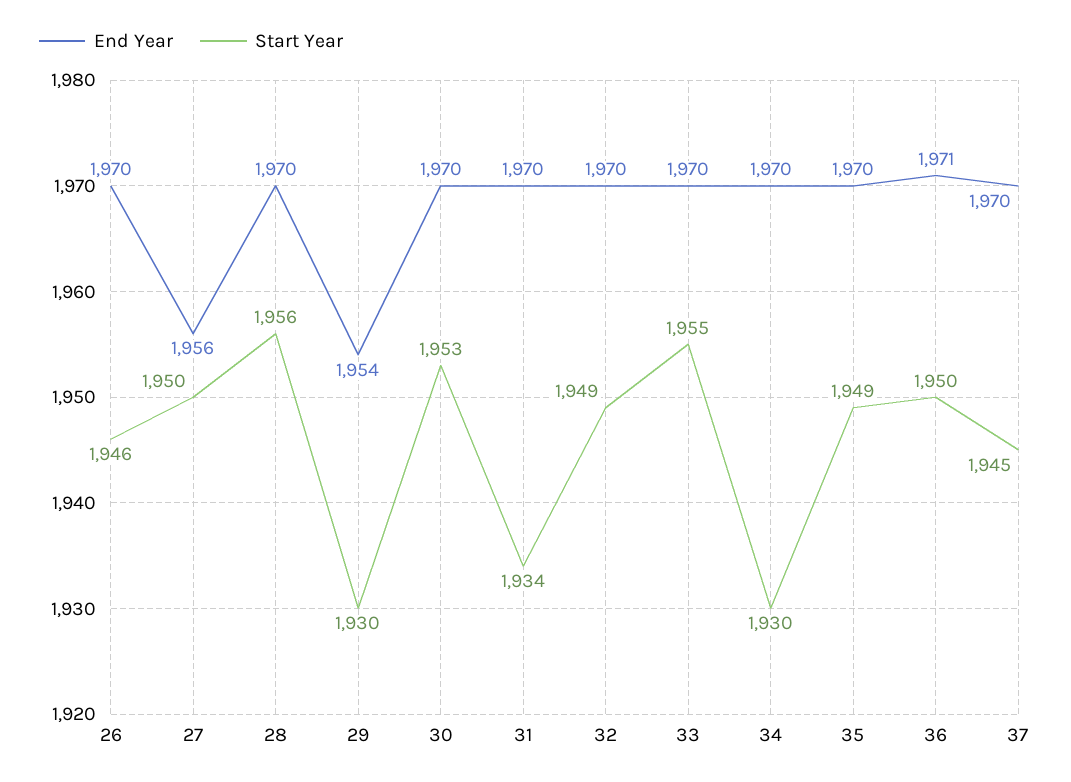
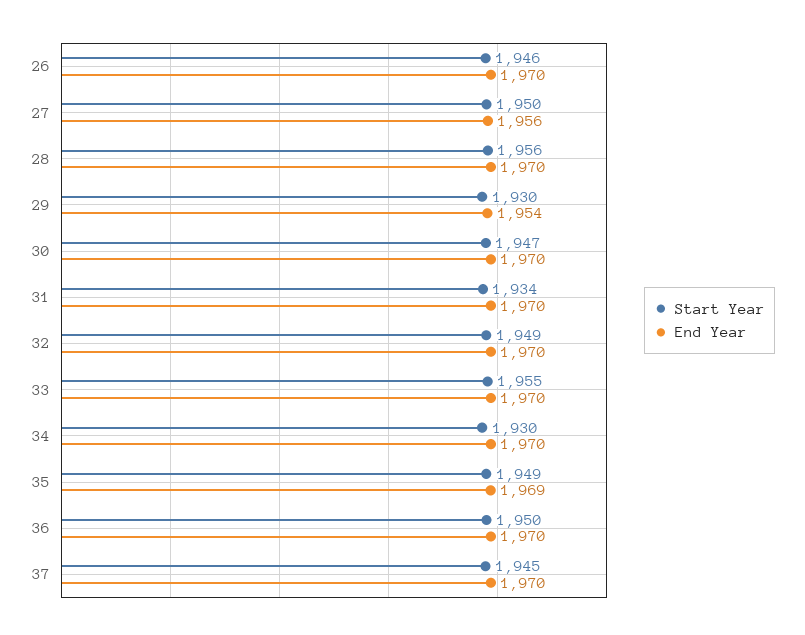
Start Year, 30: 1953 -> 1947
End Year, 35: 1970 -> 1969
End Year, 36: 1971 -> 1970

